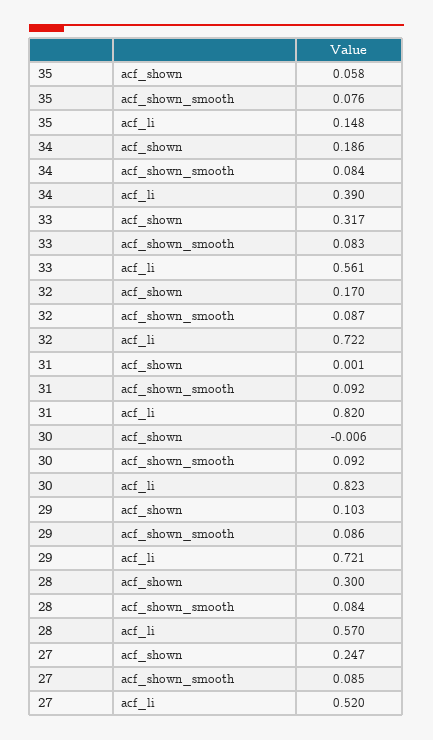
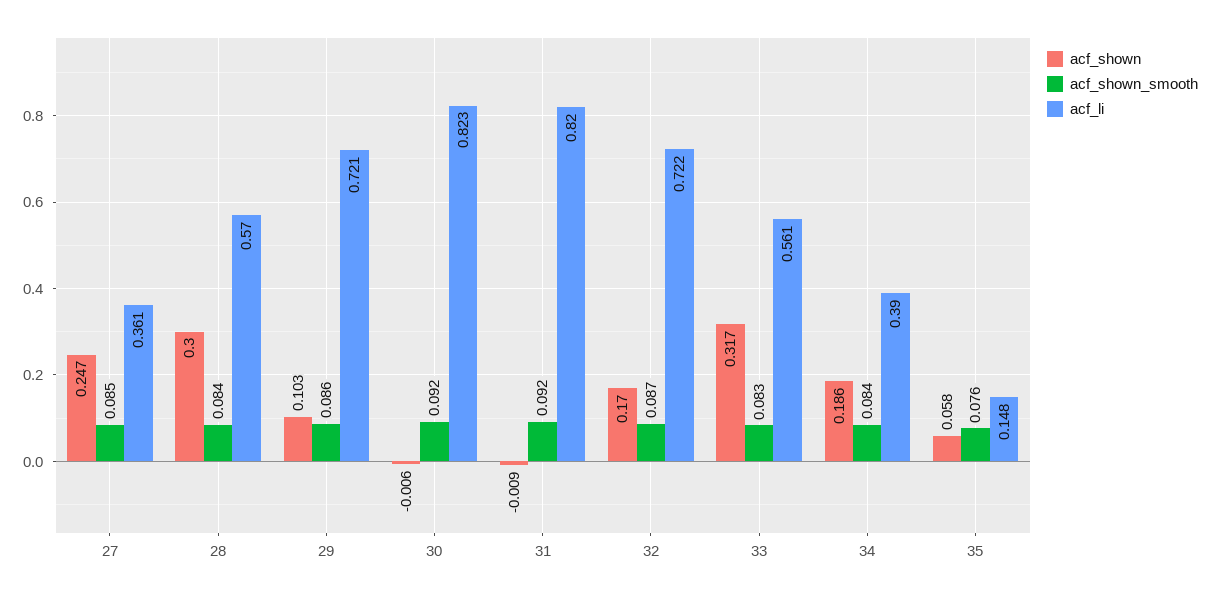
acf_shown, 31: 0.001 -> -0.009
acf_li, 27: 0.52 -> 0.361

